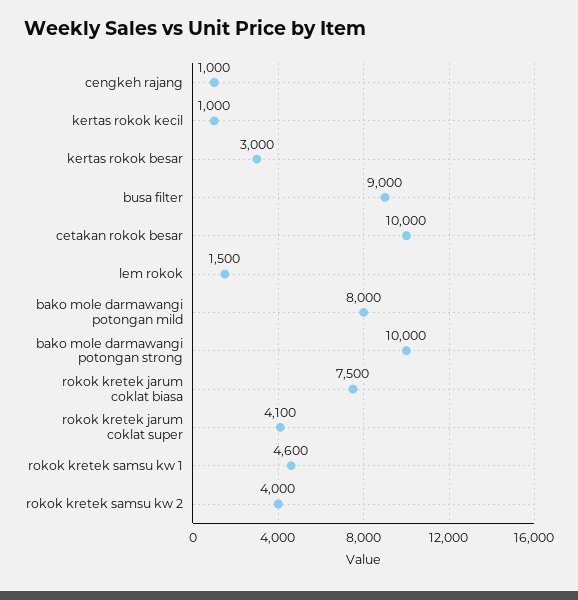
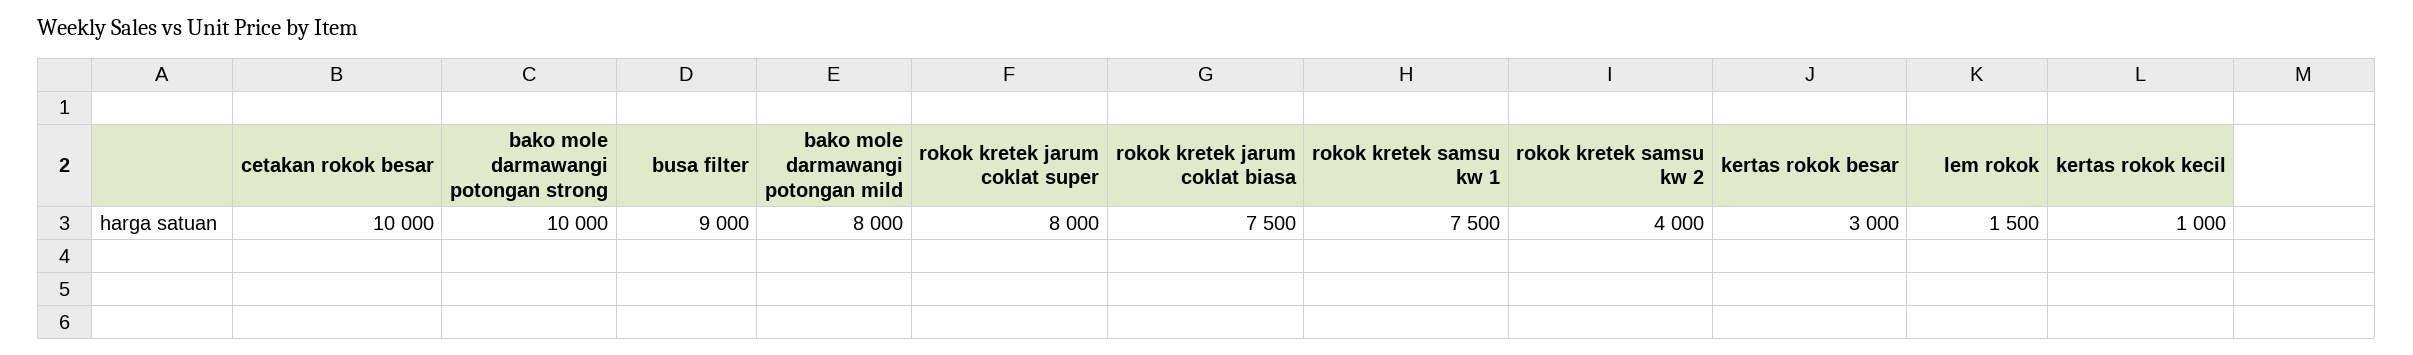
cengkeh rajang: 1000 -> none
rokok kretek jarum coklat super: 4100 -> 8000
rokok kretek samsu kw 1: 4600 -> 7500

